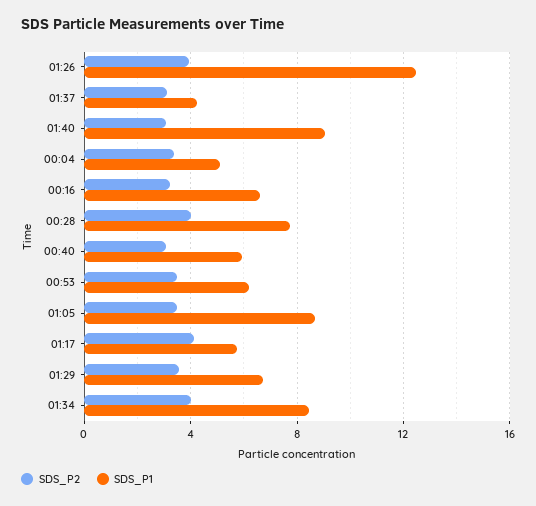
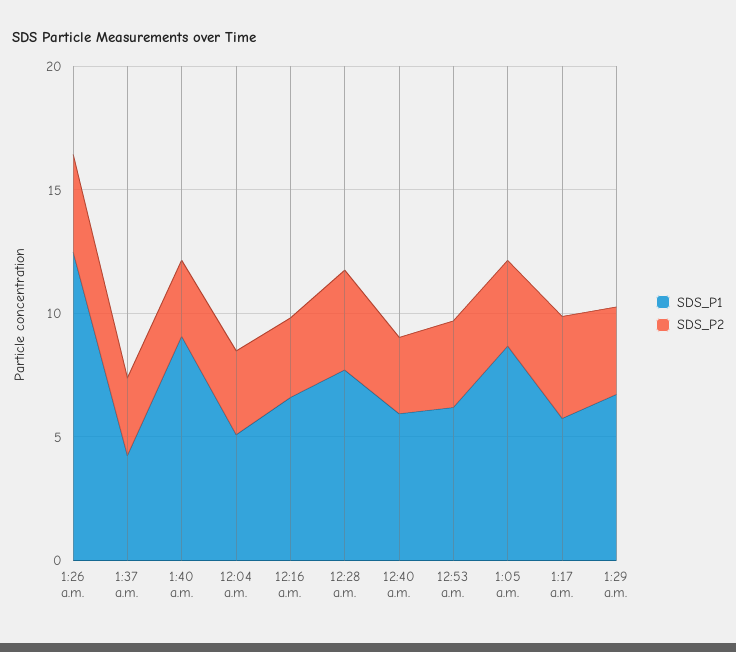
SDS_P2, 01:34: 4 -> none
SDS_P1, 01:34: 8.5 -> none

